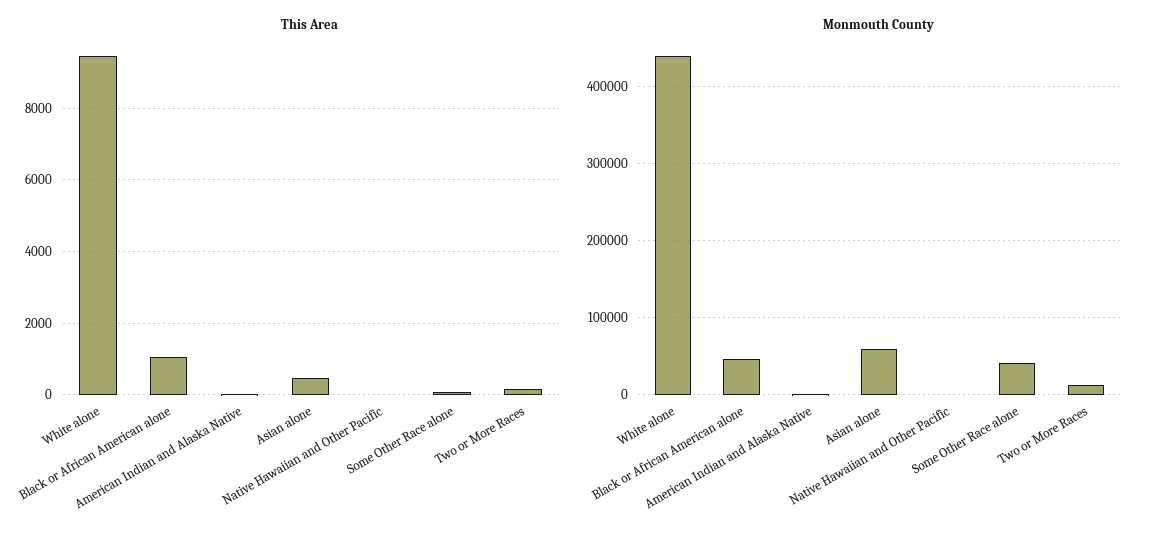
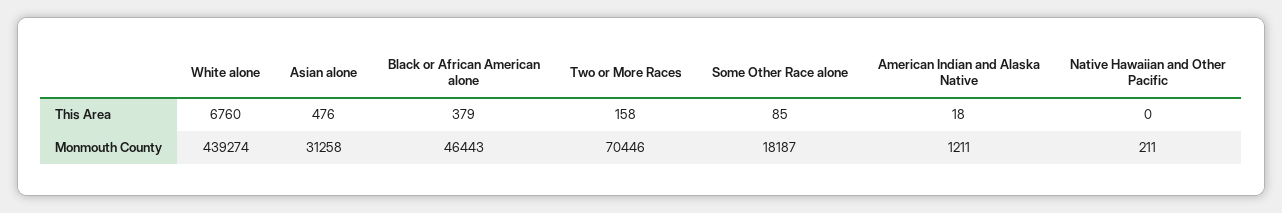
This Area, White alone: 9400 -> 6760
This Area, Black or African American alone: 1000 -> 379
Monmouth County, Asian alone: 60000 -> 31258
Monmouth County, Some Other Race alone: 40000 -> 18187
Monmouth County, Two or More Races: 10000 -> 70446

